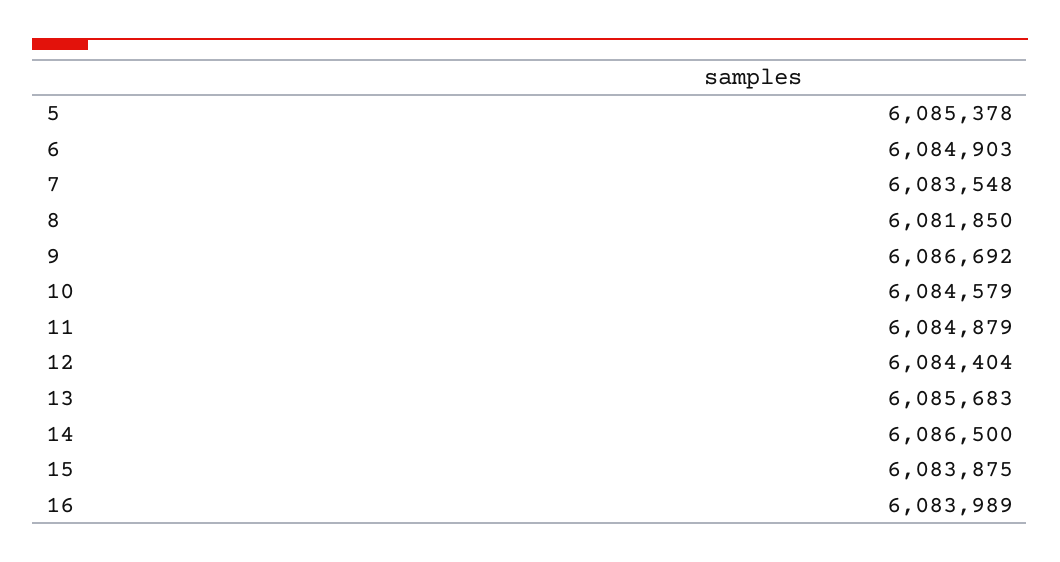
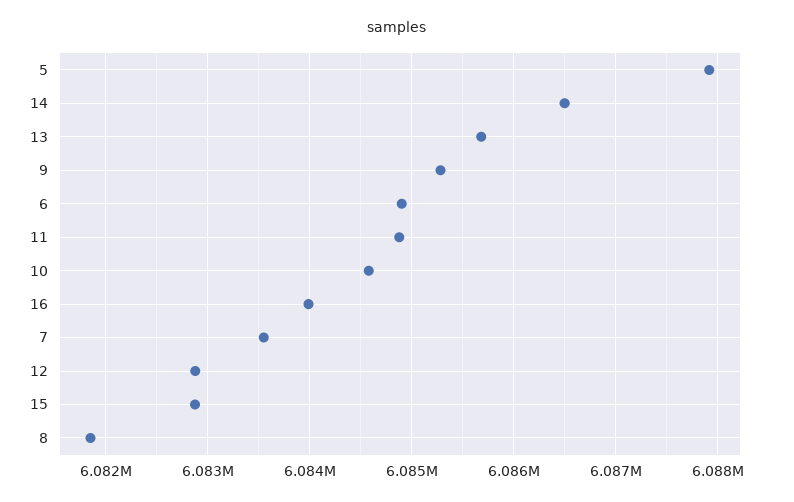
5: 6085378 -> 6087900
9: 6086692 -> 6085300
12: 6084404 -> 6082900
15: 6083875 -> 6082900

